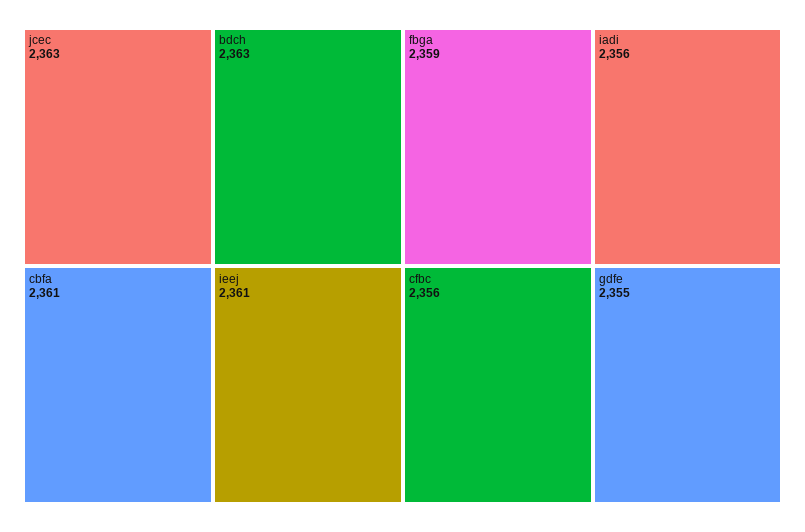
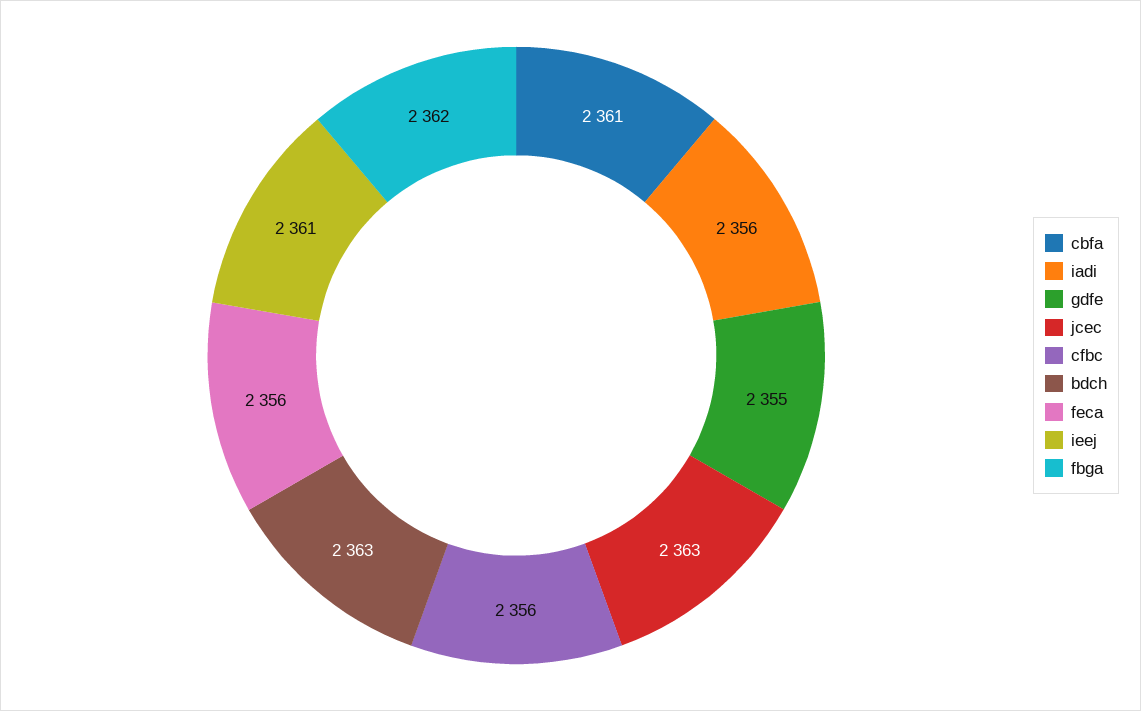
fbga: 2359 -> 2362
feca: none -> 2356

